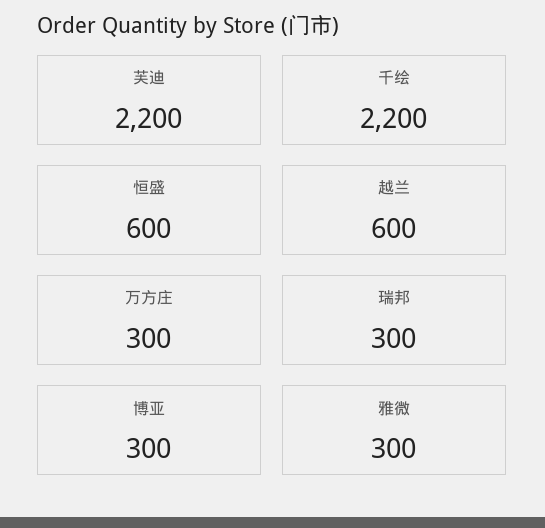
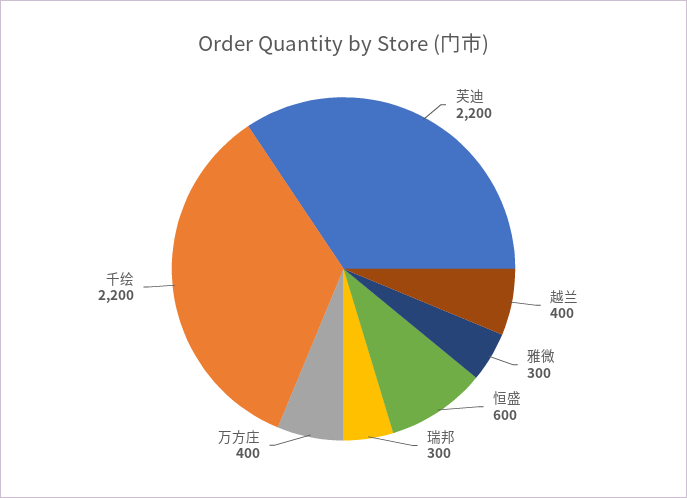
越兰: 600 -> 400
万方庄: 300 -> 400
博亚: 300 -> none

